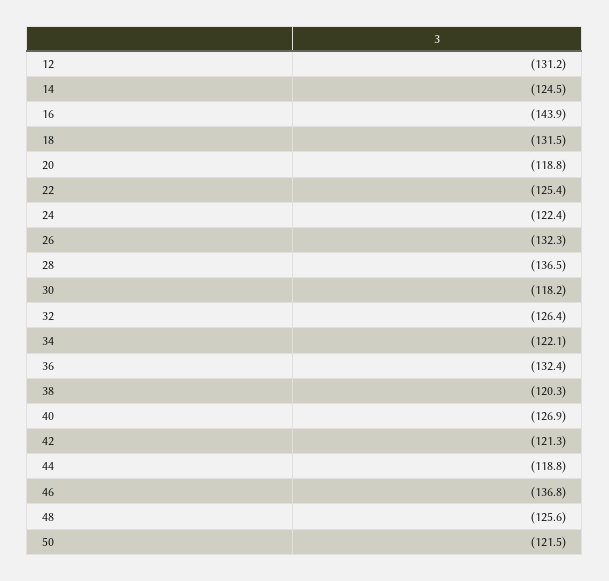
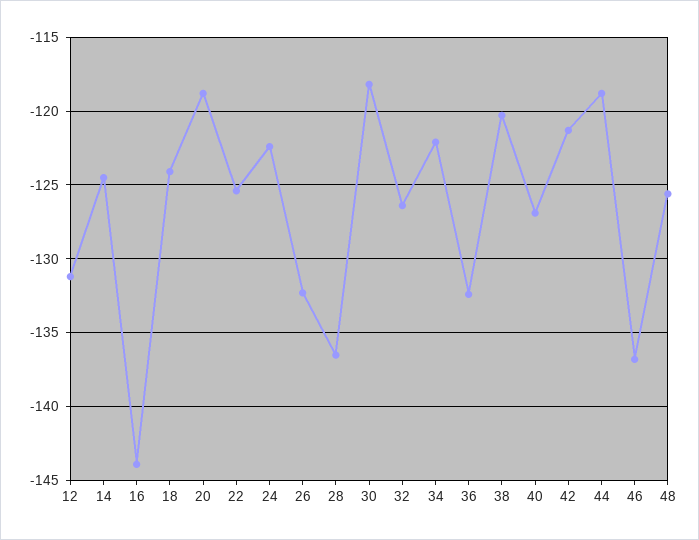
18: -131.5 -> -124
50: -121.5 -> none

